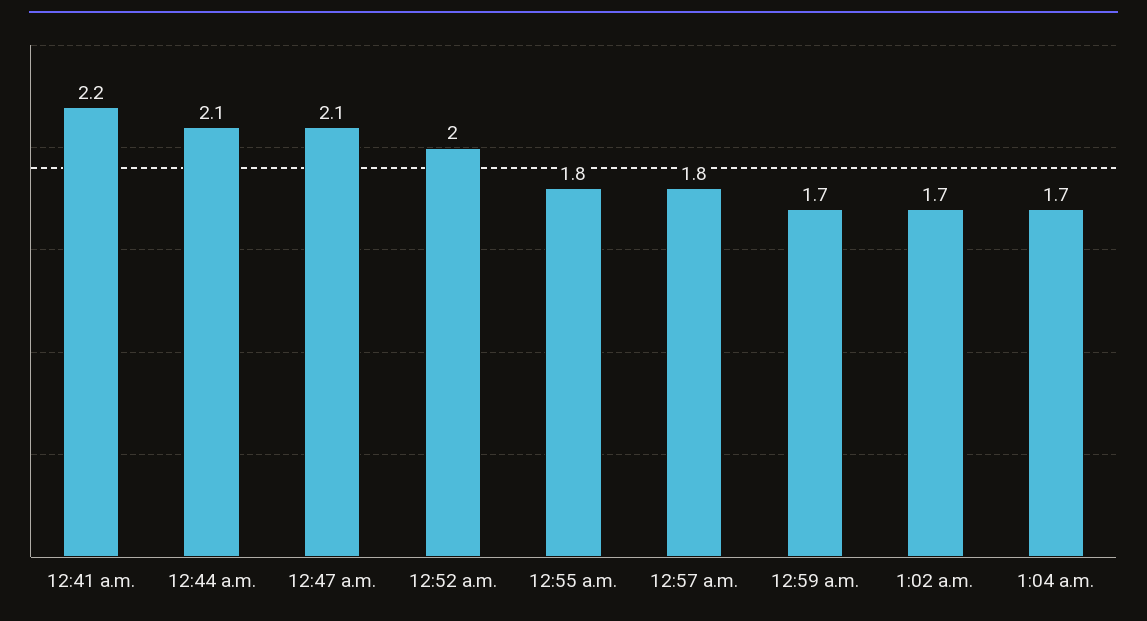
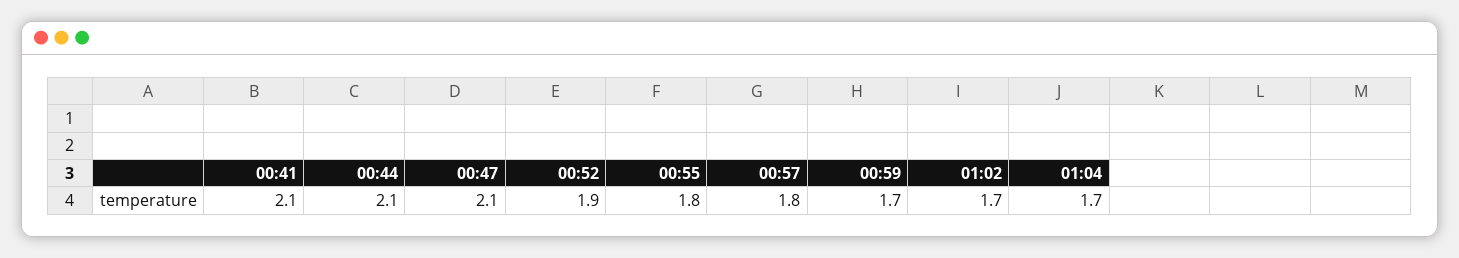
12:41 a.m.: 2.2 -> 2.1
12:52 a.m.: 2 -> 1.9

